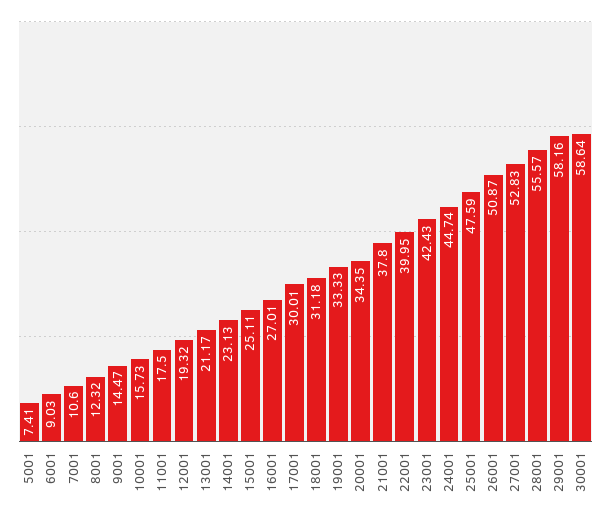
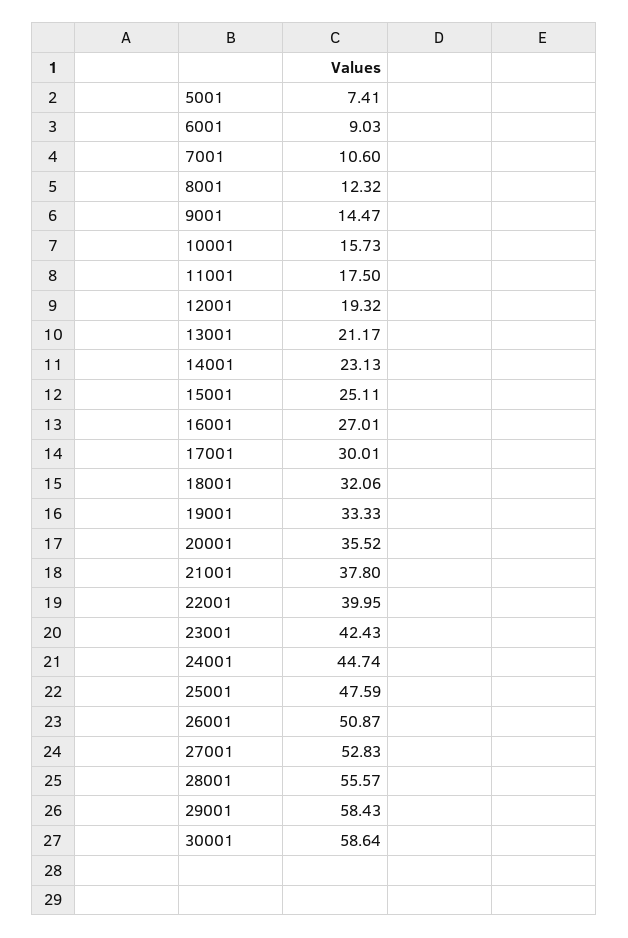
18001: 31.18 -> 32.06
20001: 34.35 -> 35.52
29001: 58.16 -> 58.43

